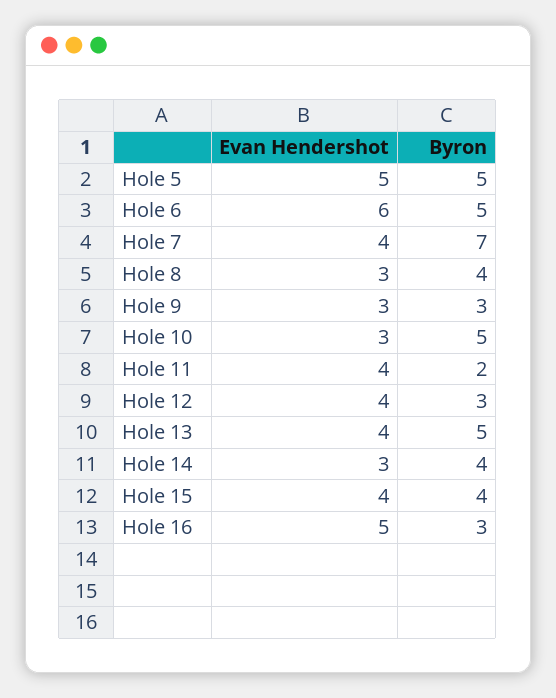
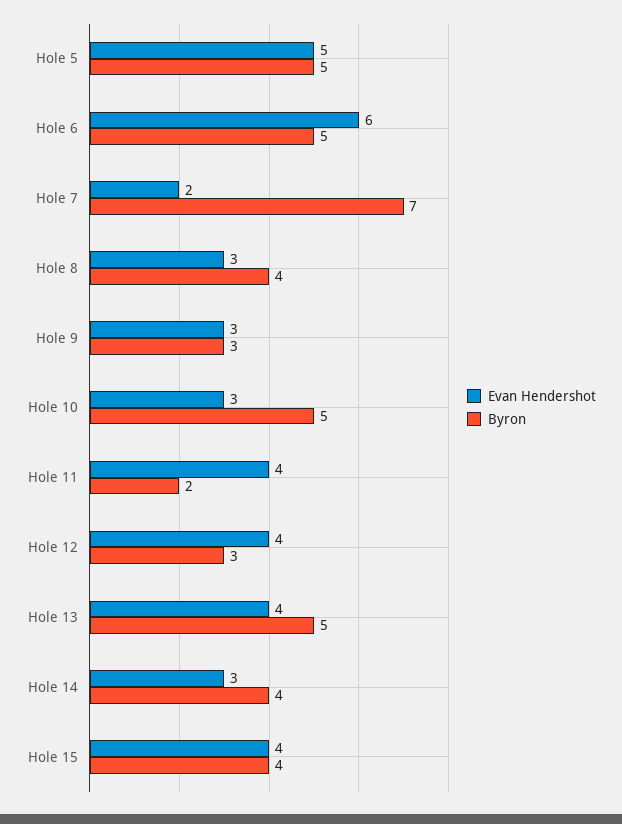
Evan Hendershot, Hole 7: 4 -> 2
Evan Hendershot, Hole 16: 5 -> none
Byron, Hole 16: 3 -> none

